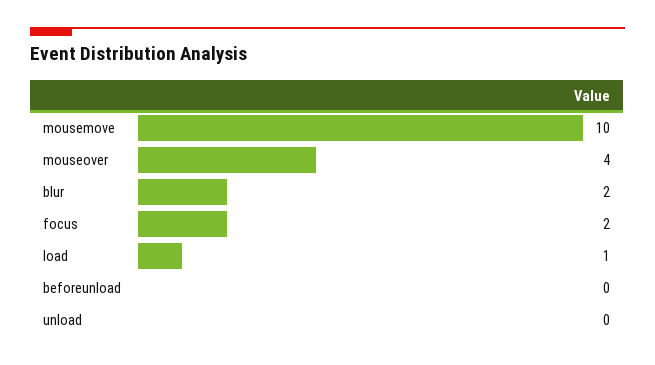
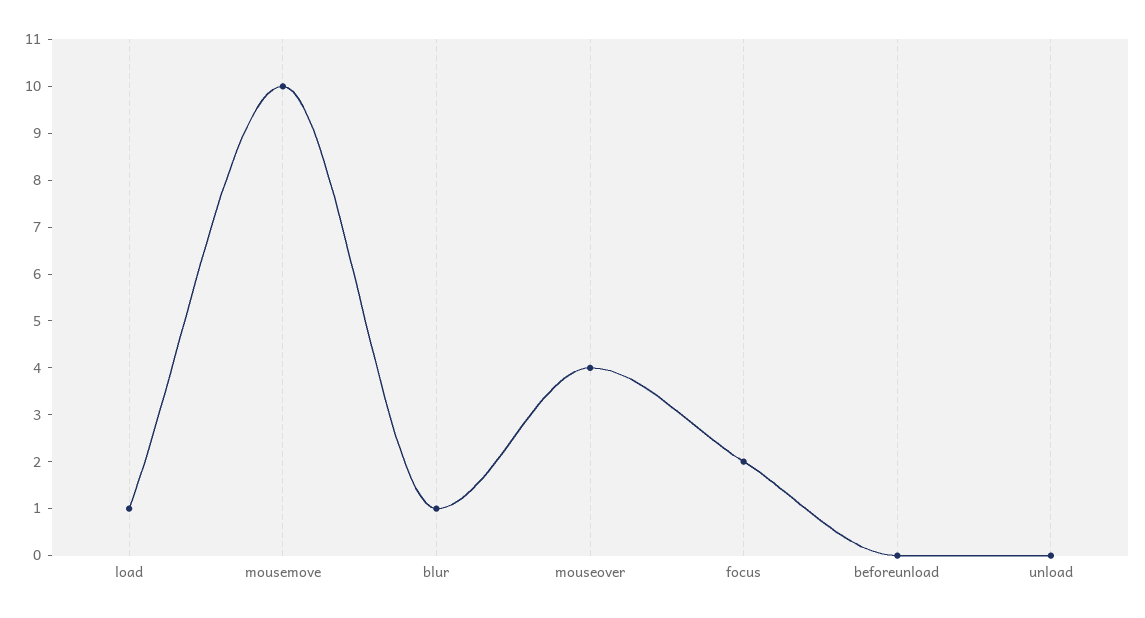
blur: 2 -> 1

